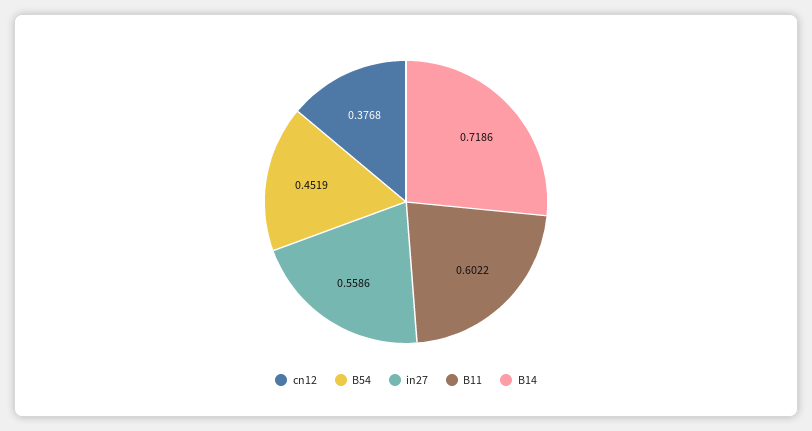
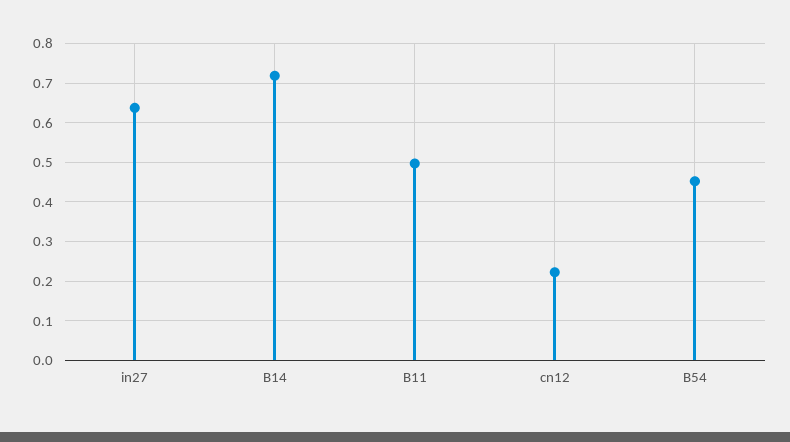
cn12: 0.3768 -> 0.22
in27: 0.5586 -> 0.64
B11: 0.6022 -> 0.5

